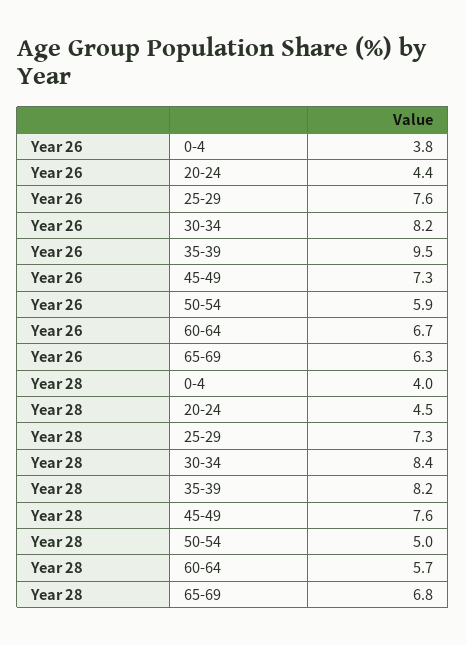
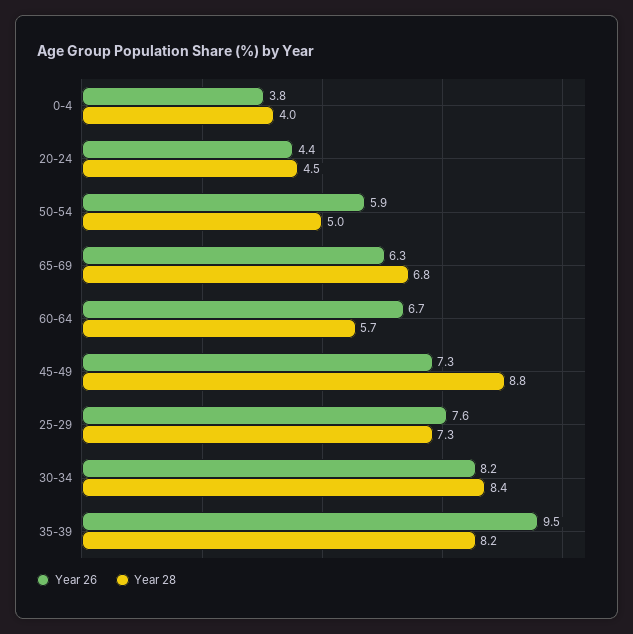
Year 28, 45-49: 7.6 -> 8.8

